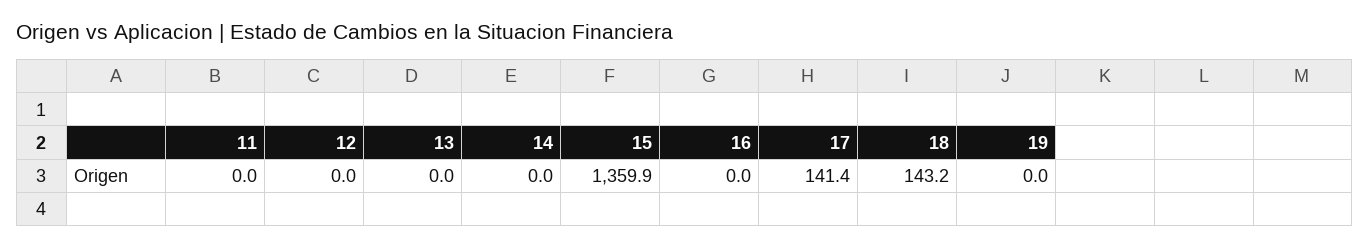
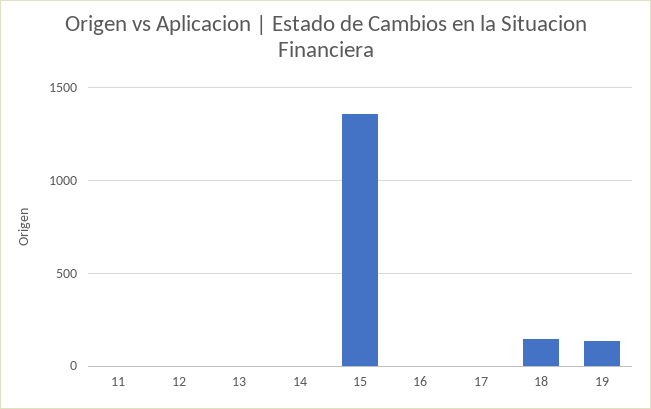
17: 141.4 -> 0
19: 0 -> 150

